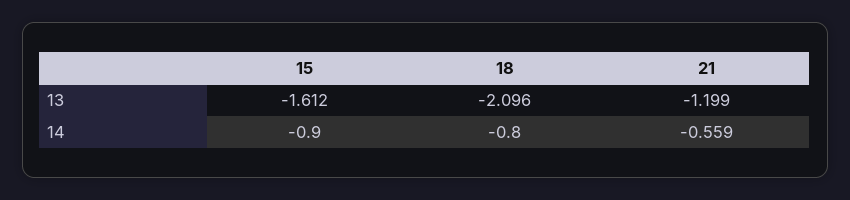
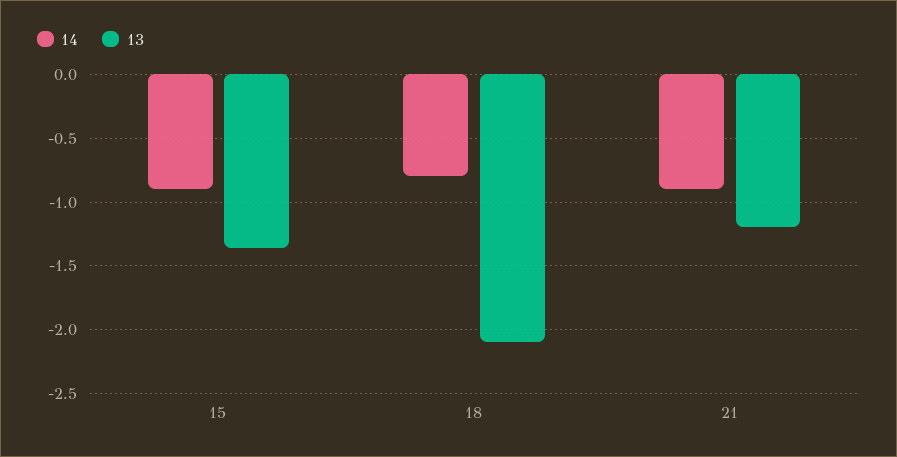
13, 15: -1.612 -> -1.35
14, 21: -0.559 -> -0.9

